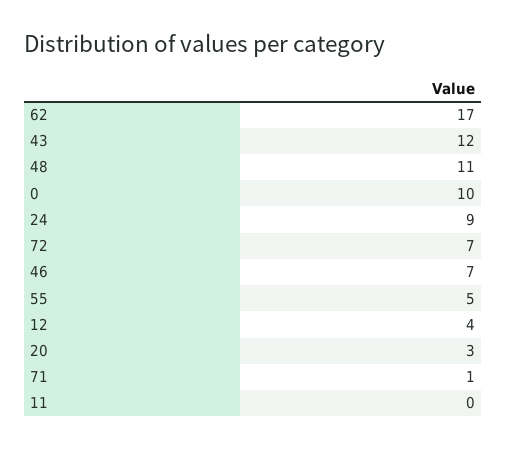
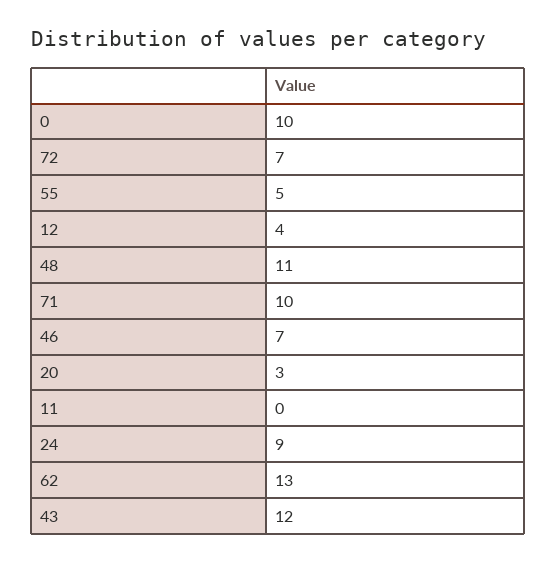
62: 17 -> 13
71: 1 -> 10

